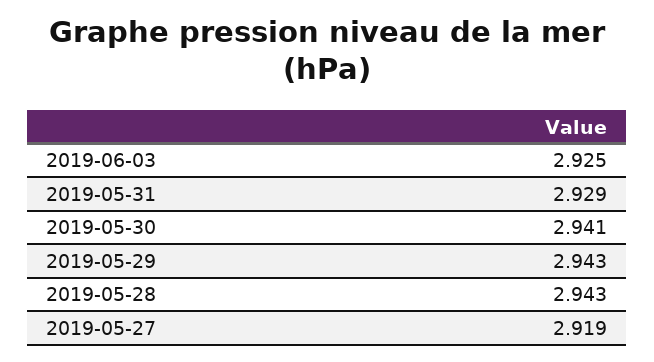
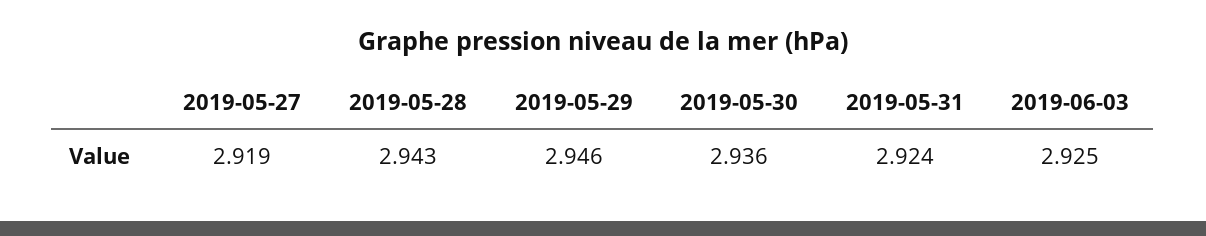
2019-05-31: 2.929 -> 2.924
2019-05-30: 2.941 -> 2.936
2019-05-29: 2.943 -> 2.946

